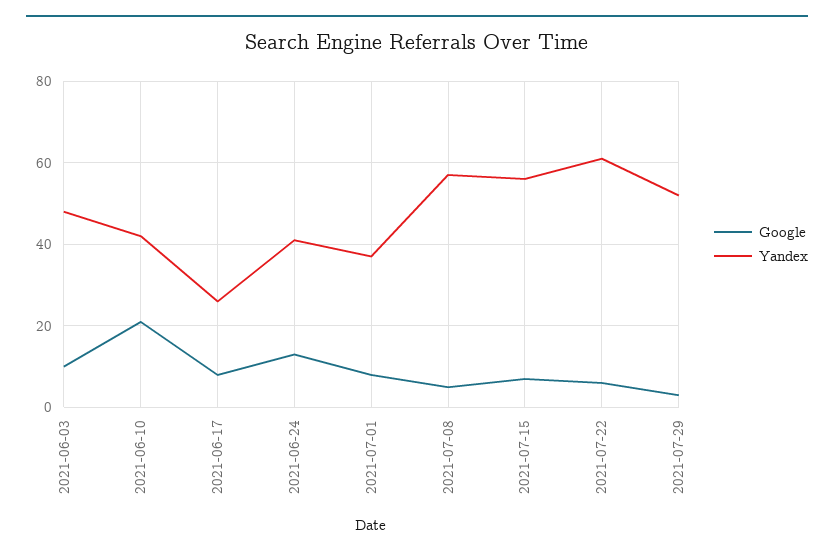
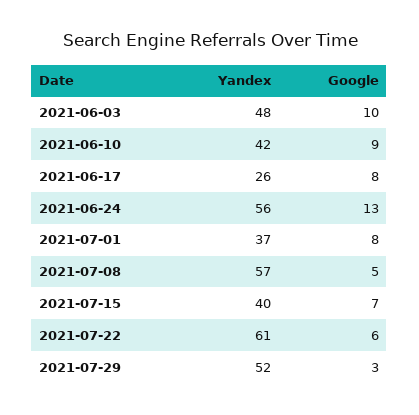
Google, 2021-06-10: 20 -> 9
Yandex, 2021-06-24: 40 -> 56
Yandex, 2021-07-15: 55 -> 40

